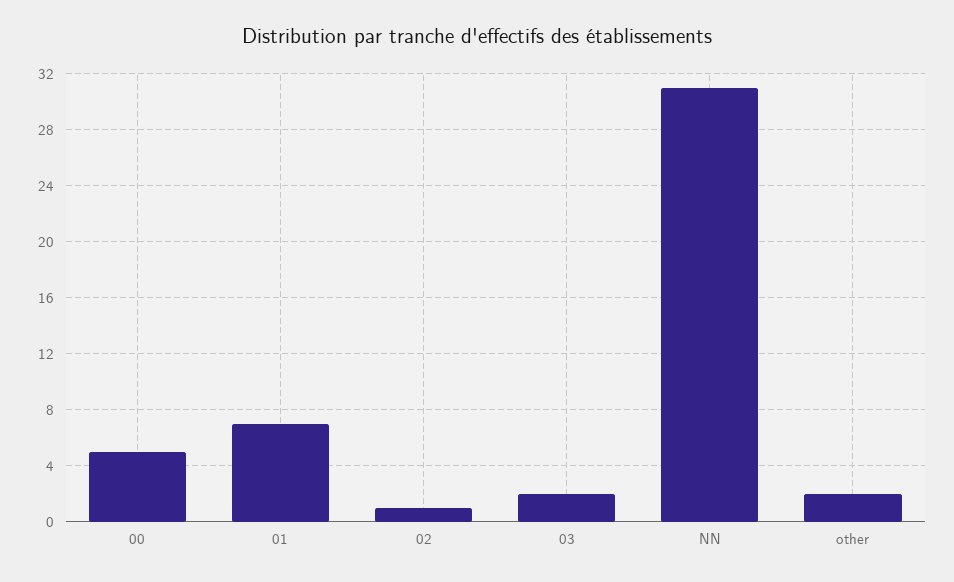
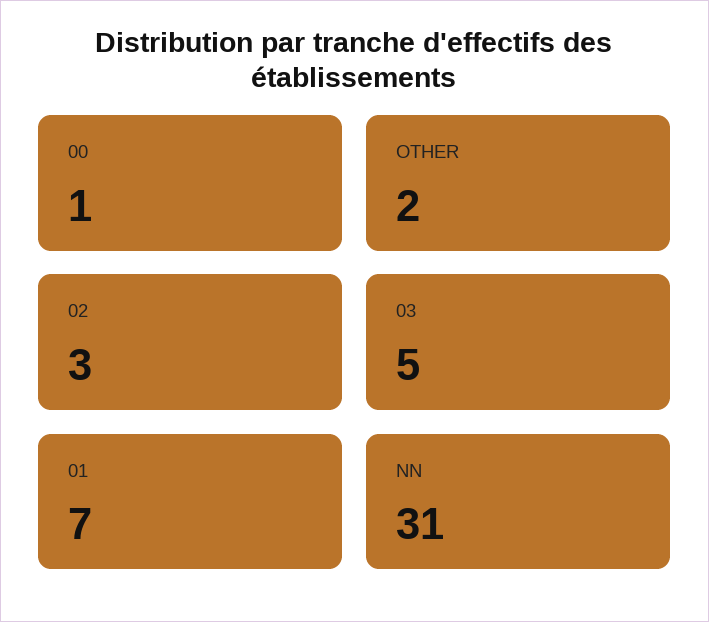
00: 5 -> 1
02: 1 -> 3
03: 2 -> 5

